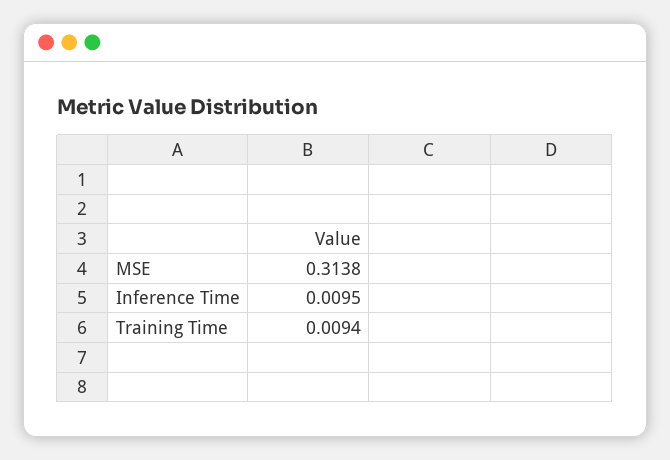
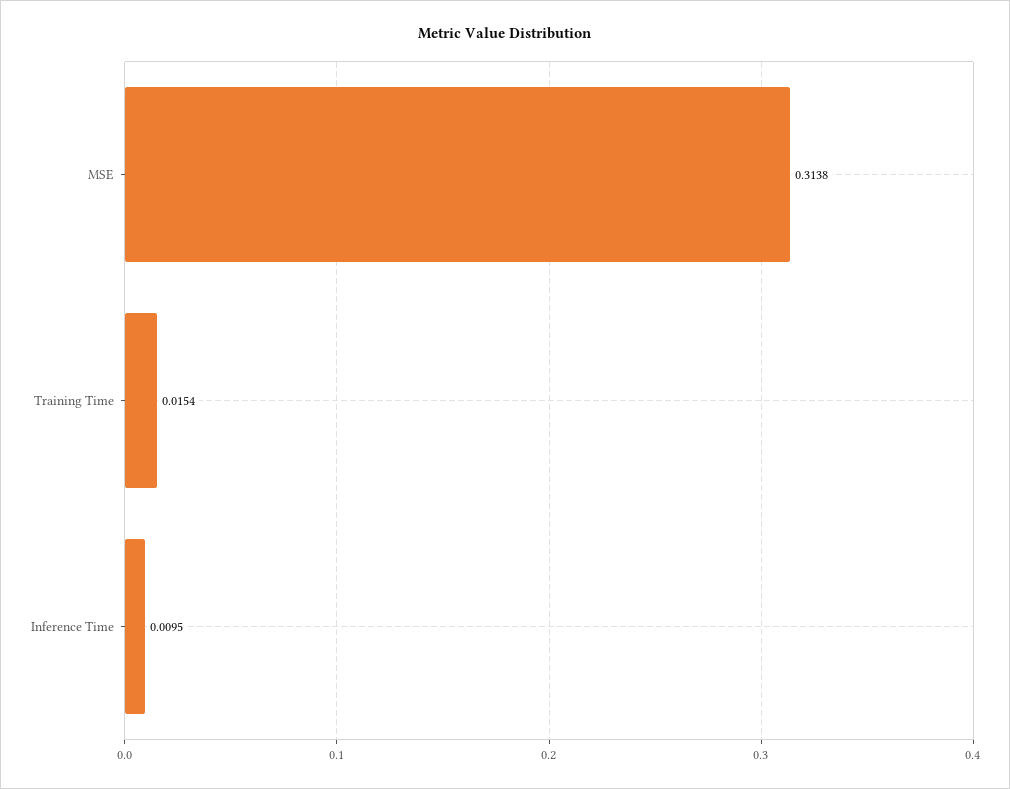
Training Time: 0.0094 -> 0.0154

